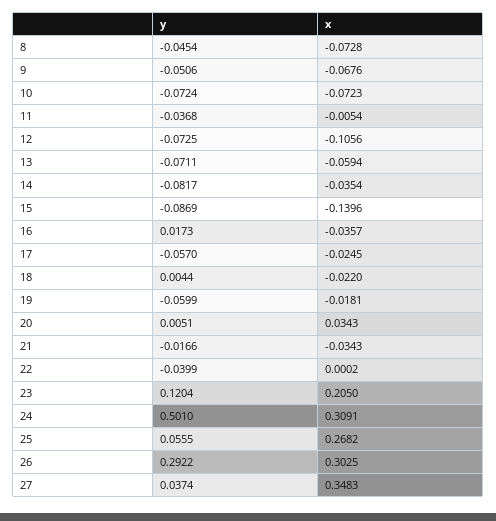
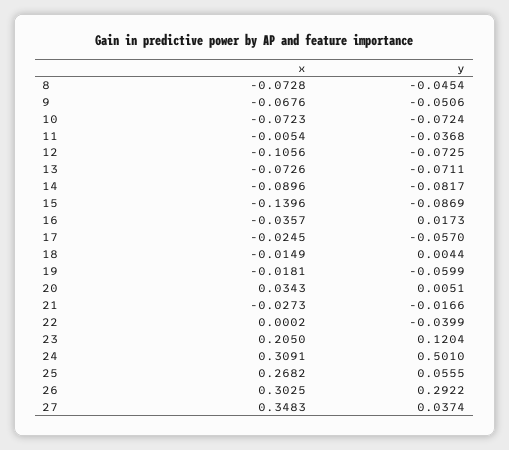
x, 13: -0.0594 -> -0.0726
x, 14: -0.0354 -> -0.0896
x, 18: -0.022 -> -0.0149
x, 21: -0.0343 -> -0.0273

